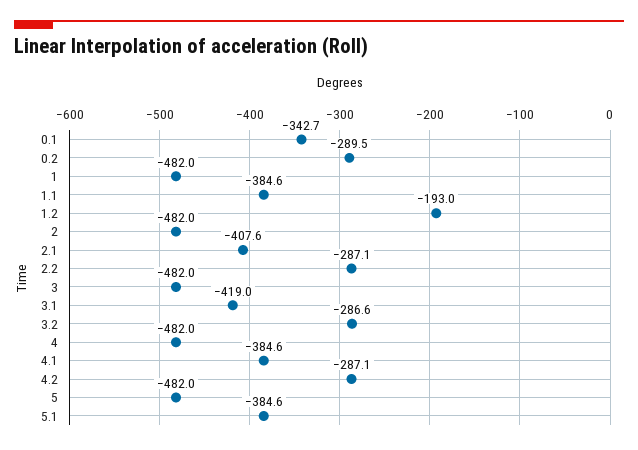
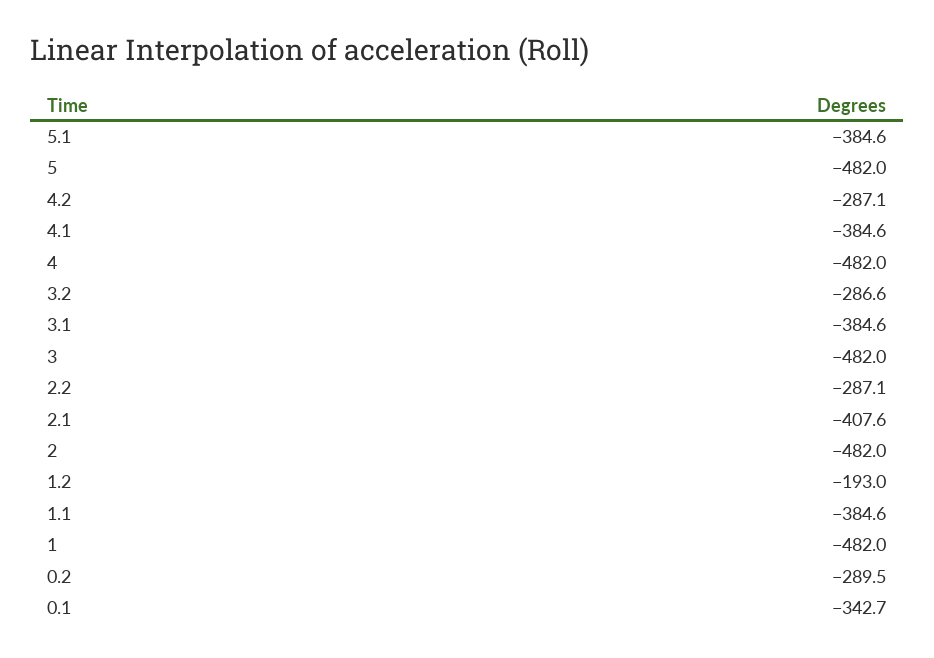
3.1: -419 -> -384.6

